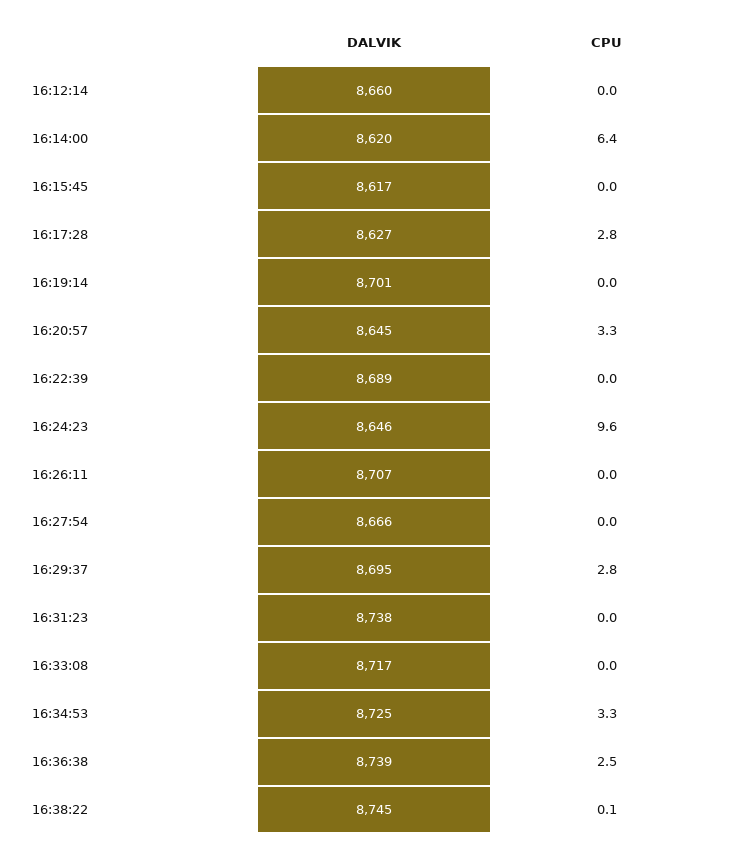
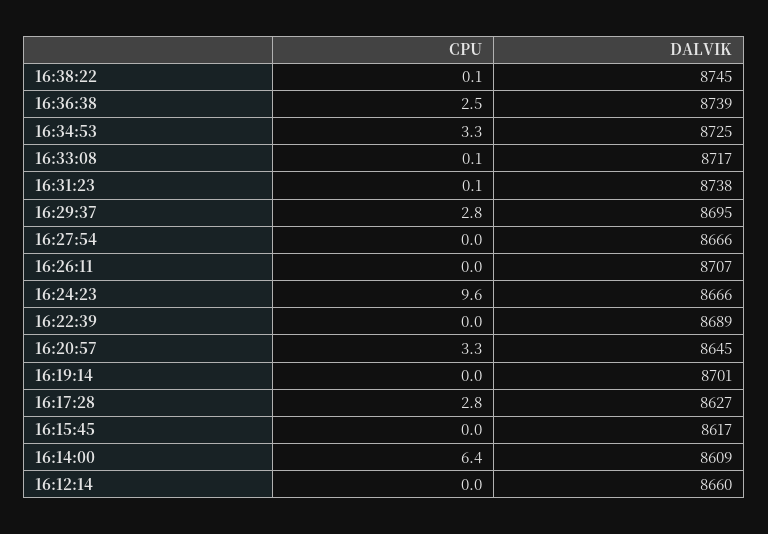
DALVIK, 16:14:00: 8620 -> 8609
DALVIK, 16:24:23: 8646 -> 8666
CPU, 16:31:23: 0 -> 0.1
CPU, 16:33:08: 0 -> 0.1

